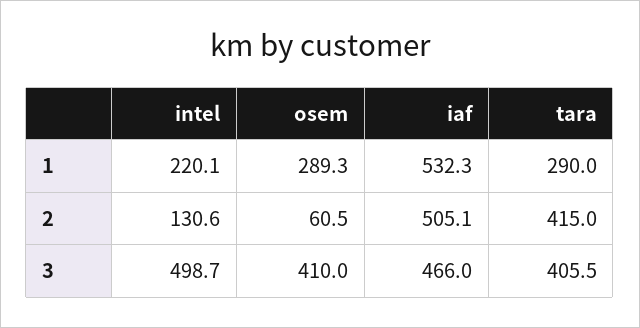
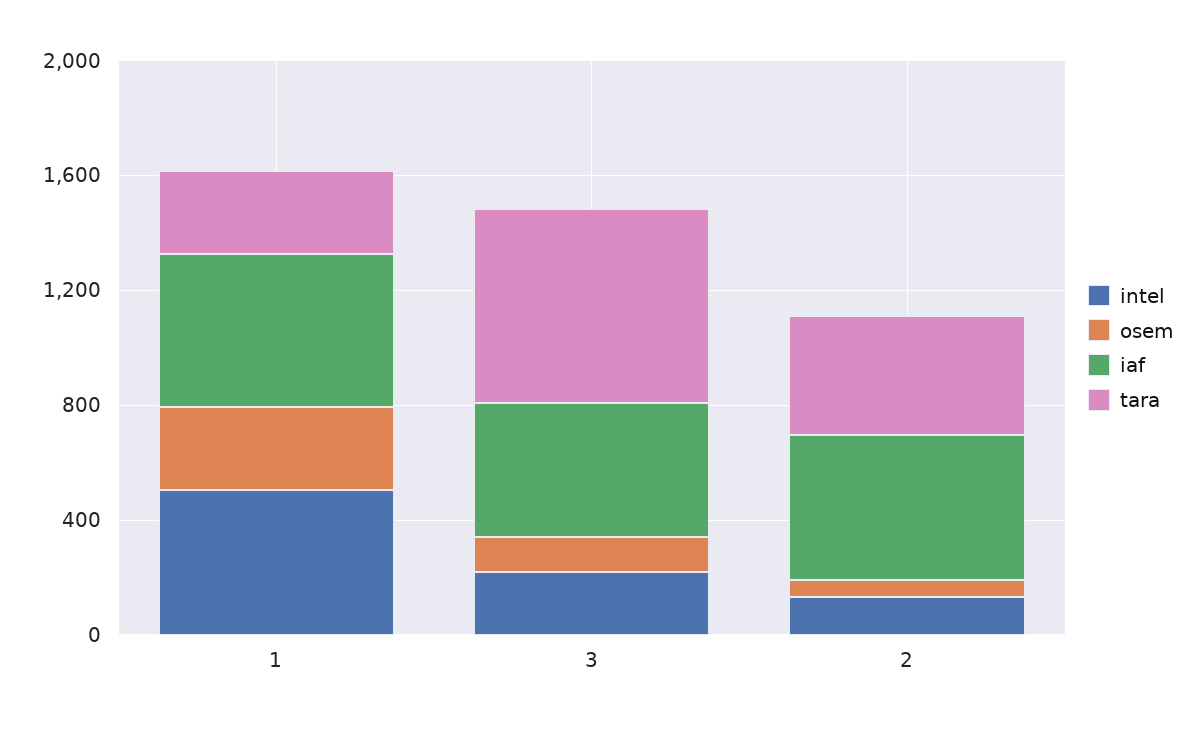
intel, 1: 220.1 -> 500
intel, 3: 498.7 -> 200
osem, 3: 410 -> 100
tara, 3: 405.5 -> 700

